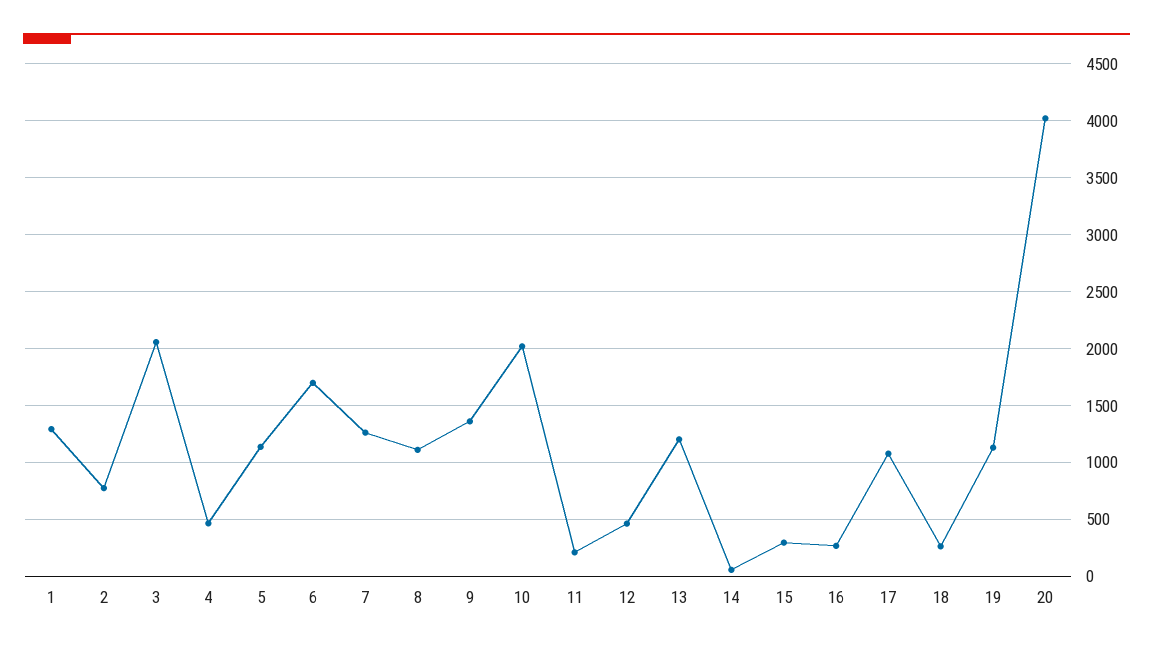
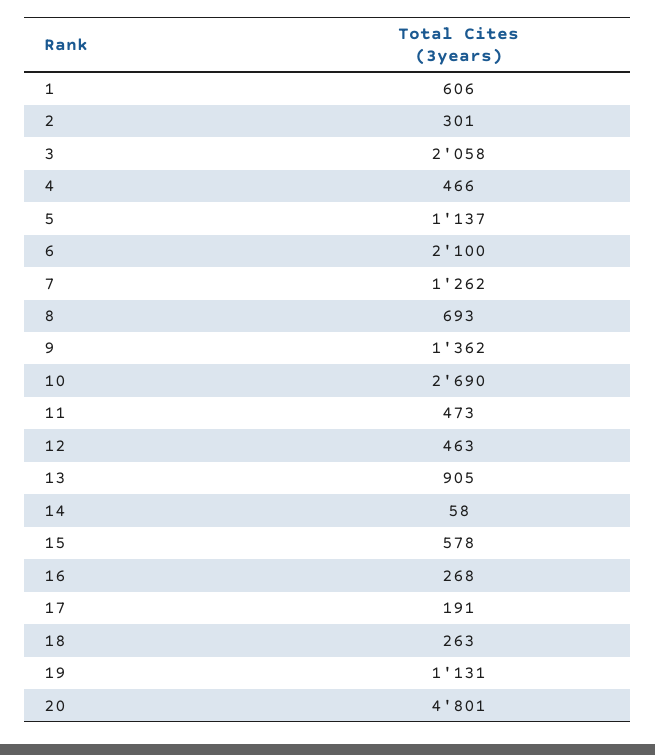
1: 1300 -> 606
2: 800 -> 301
6: 1700 -> 2100
8: 1100 -> 693
10: 2000 -> 2690
11: 200 -> 473
13: 1200 -> 905
15: 300 -> 578
17: 1100 -> 191
20: 4000 -> 4801

